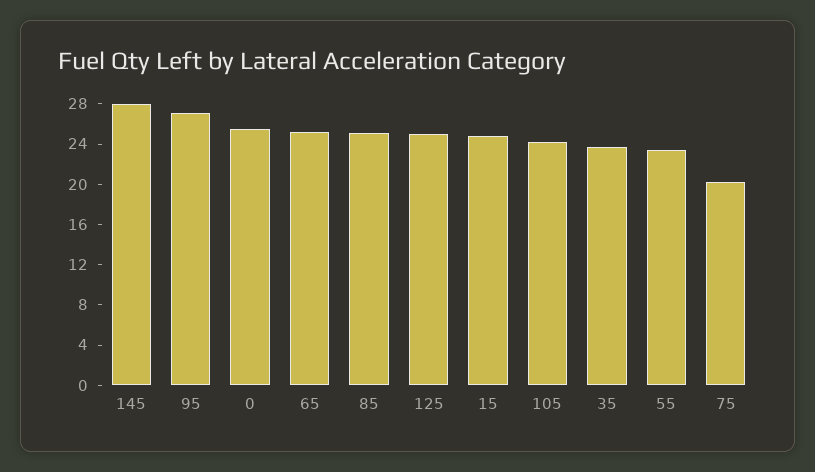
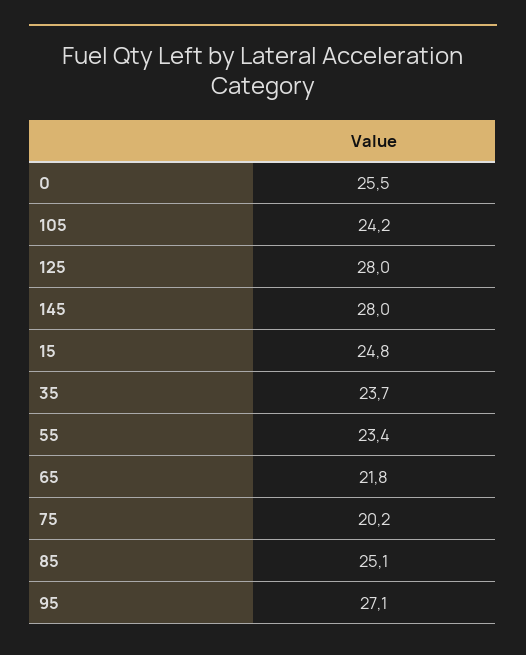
65: 25 -> 21.8
125: 25 -> 28

